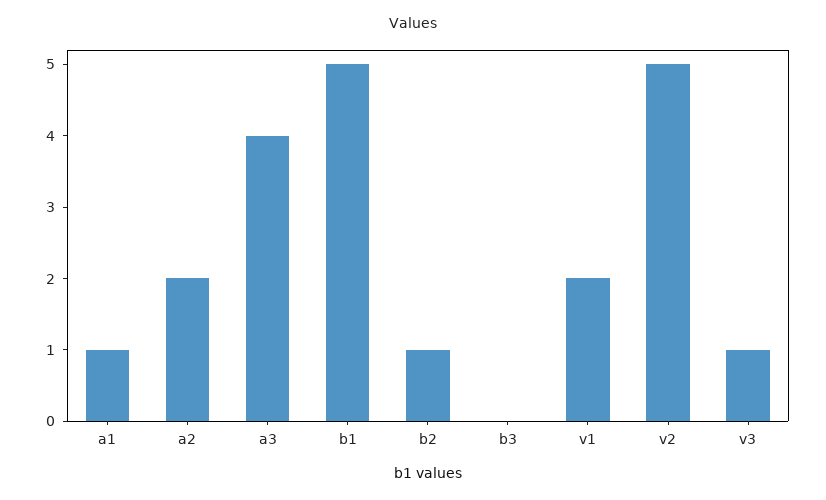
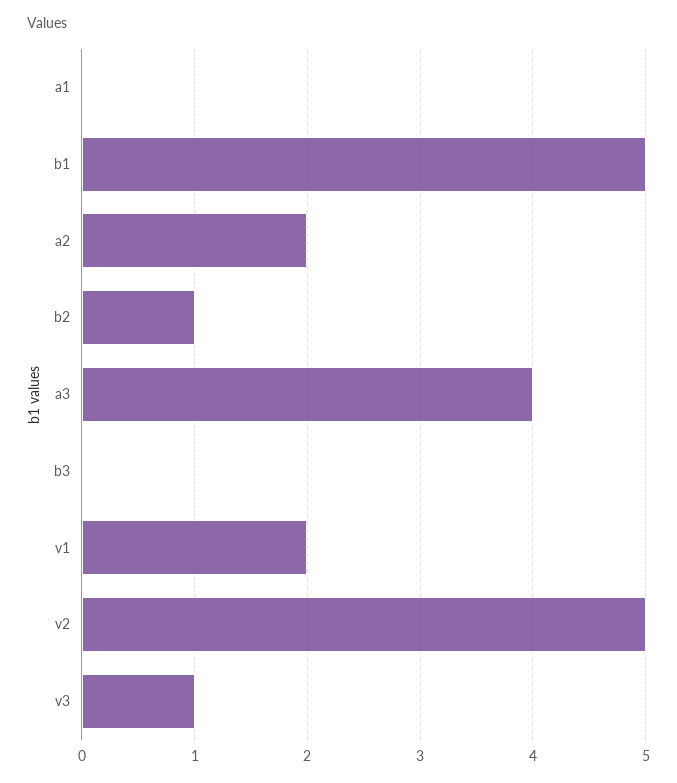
a1: 1 -> 0

